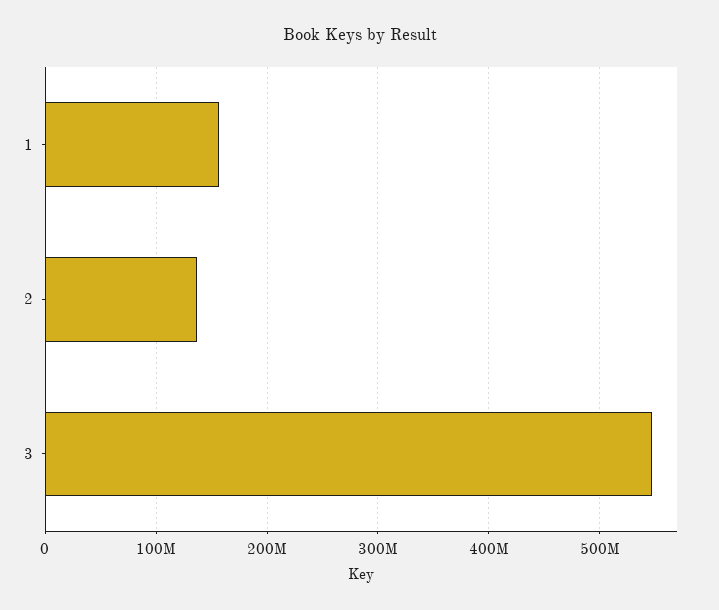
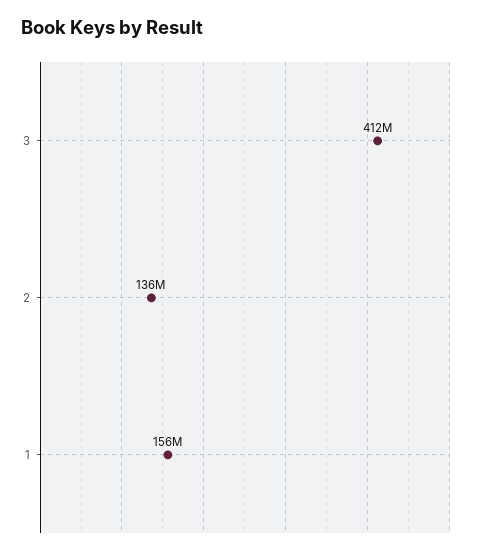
3: 550000000 -> 412000000

